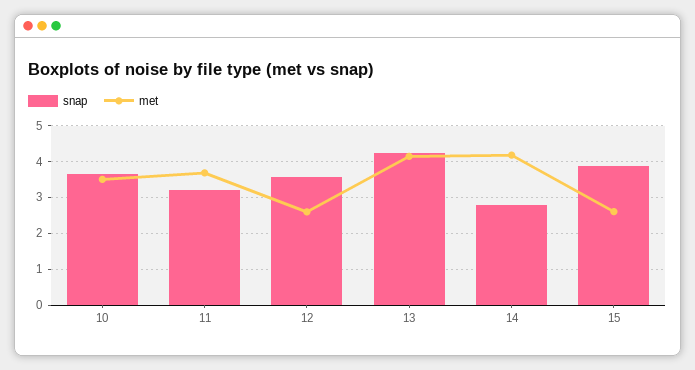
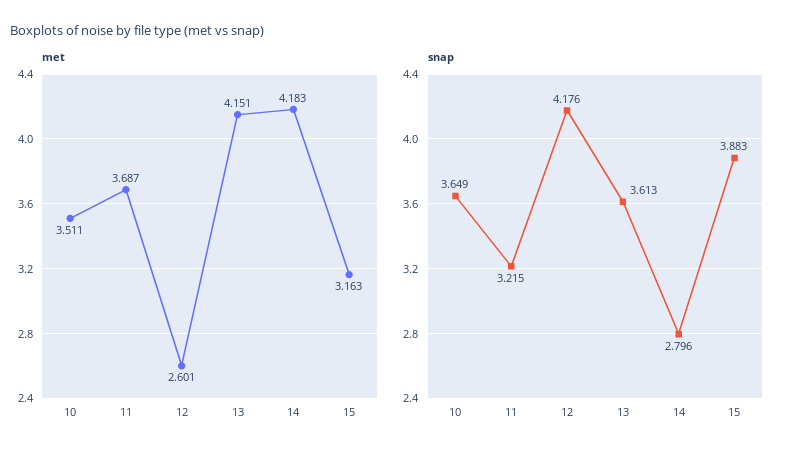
snap, 12: 3.6 -> 4.176
snap, 13: 4.2 -> 3.613
met, 15: 2.6 -> 3.163

